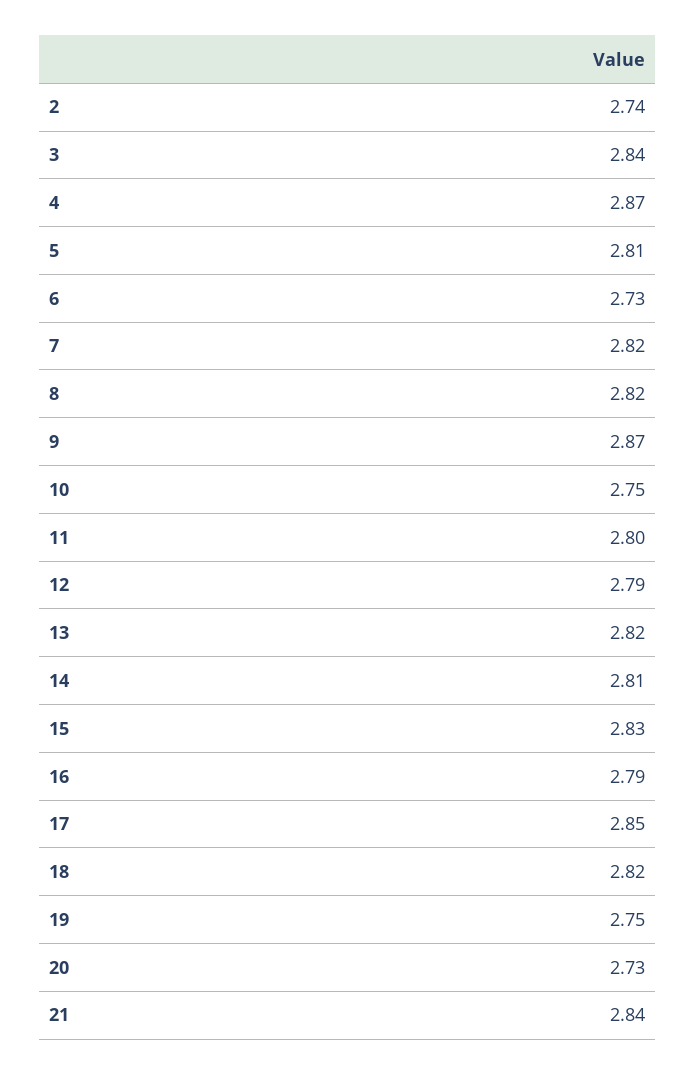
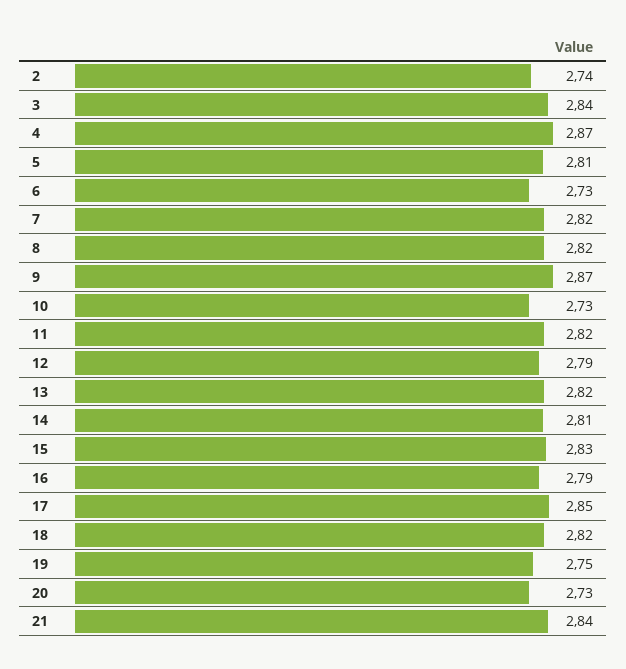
10: 2.75 -> 2.73
11: 2.8 -> 2.82

